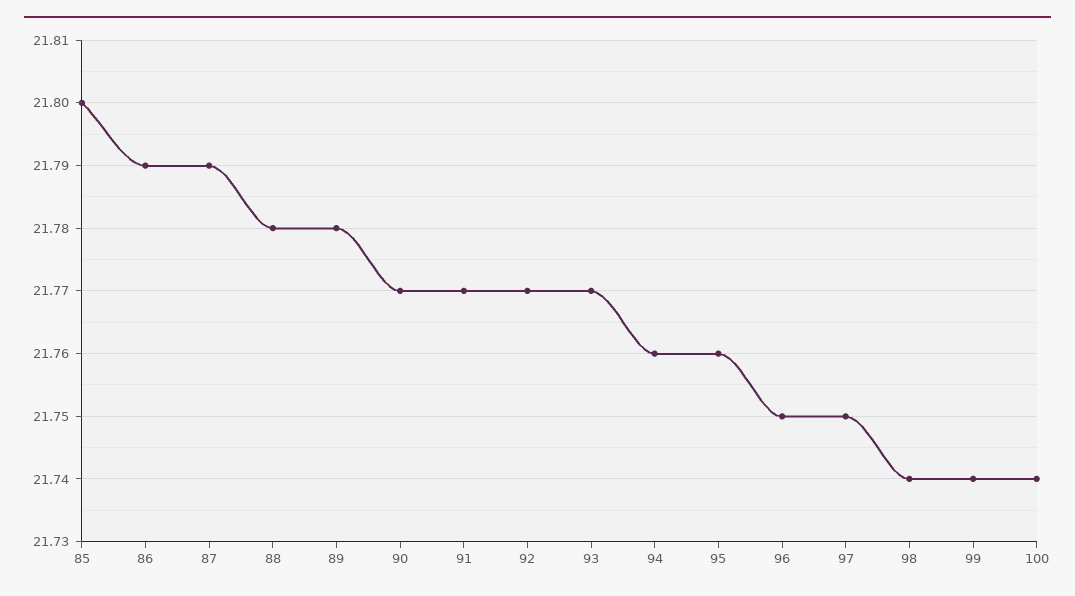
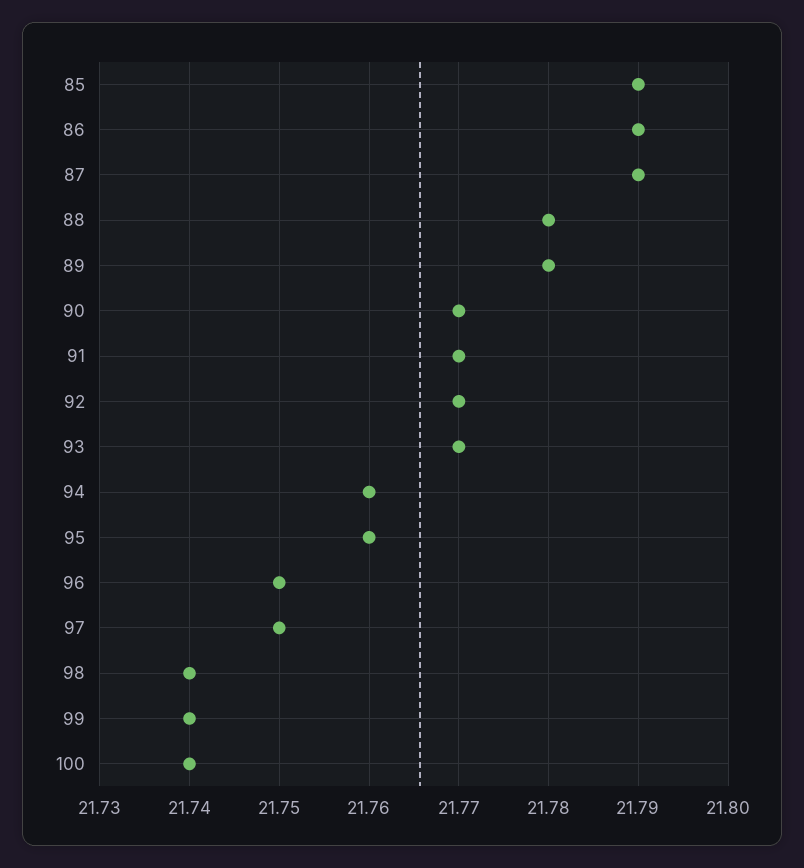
85: 21.8 -> 21.79

